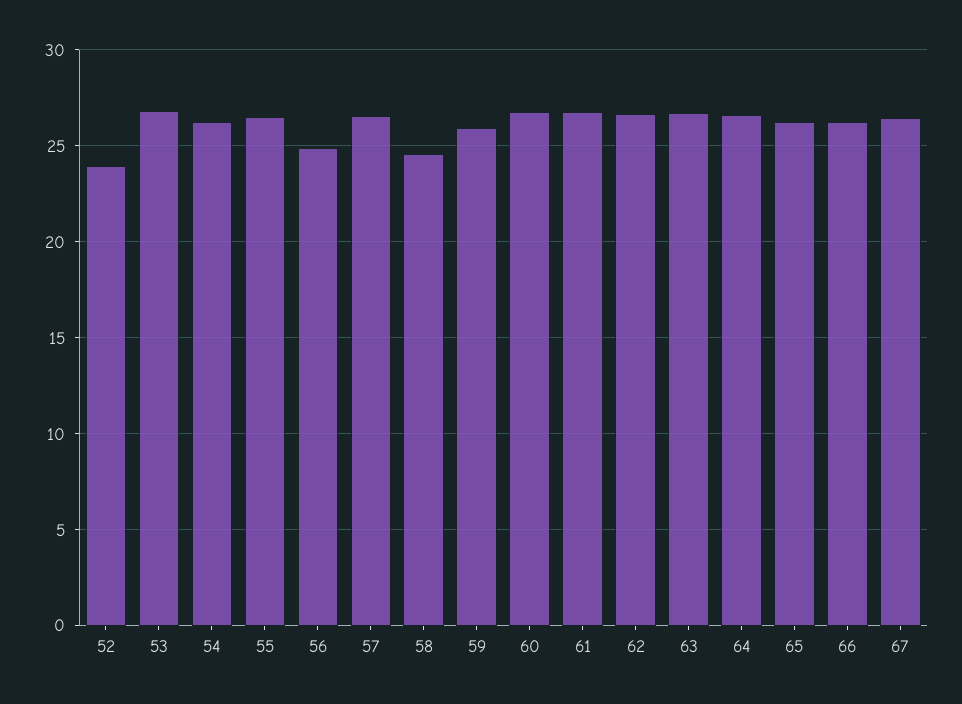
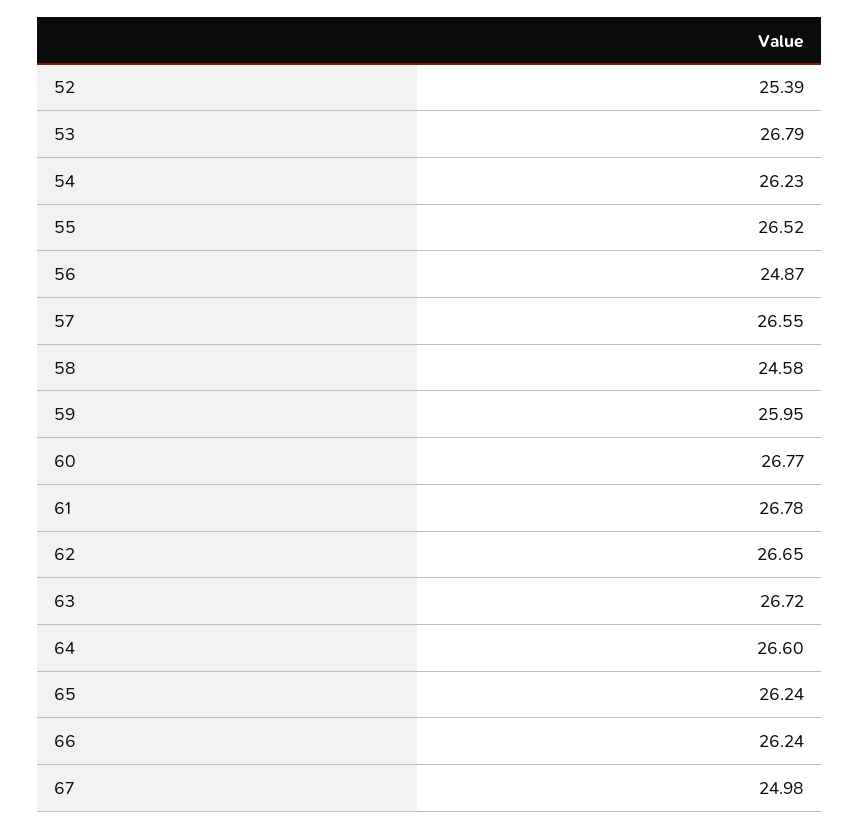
52: 24 -> 25.39
67: 26.5 -> 24.98

